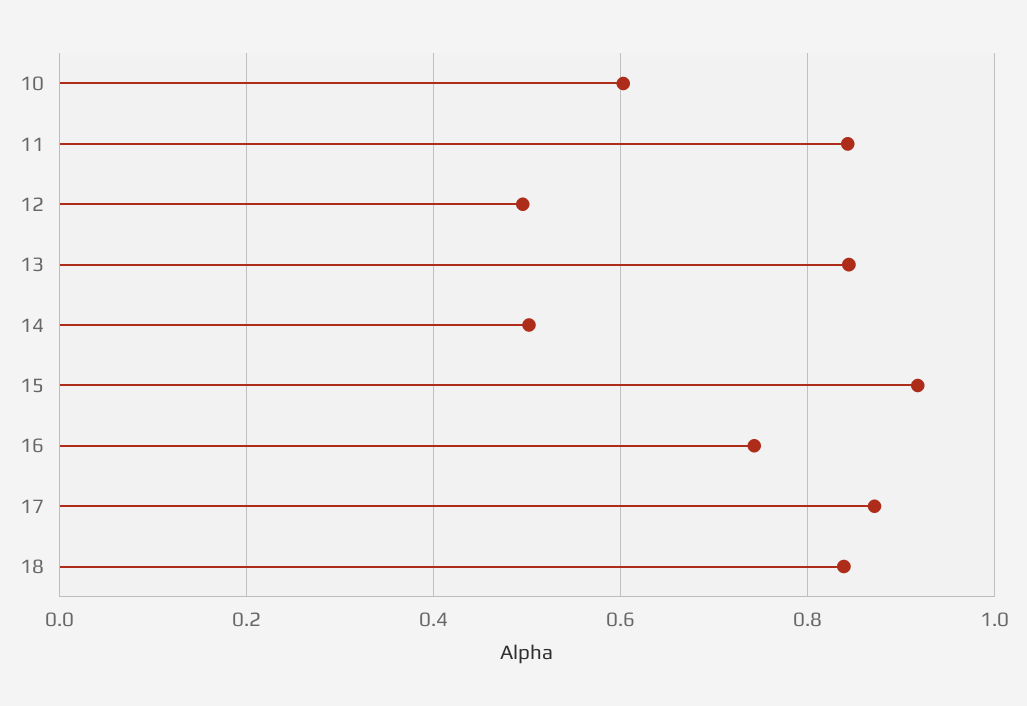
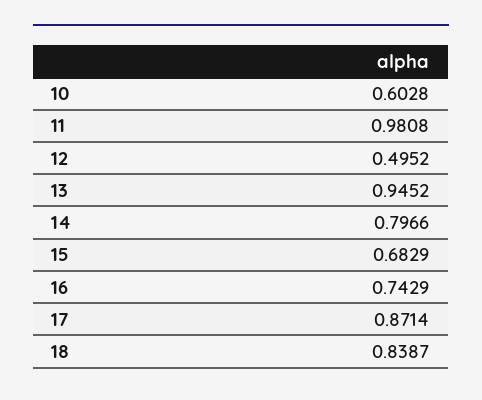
11: 0.84 -> 0.9808
13: 0.84 -> 0.9452
14: 0.5 -> 0.7966
15: 0.92 -> 0.6829

